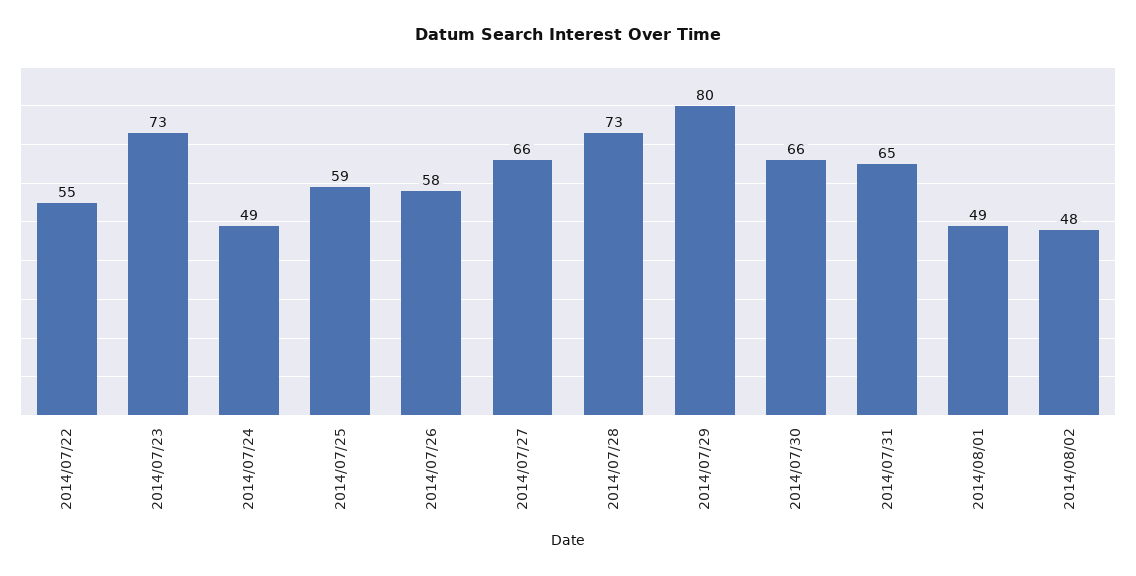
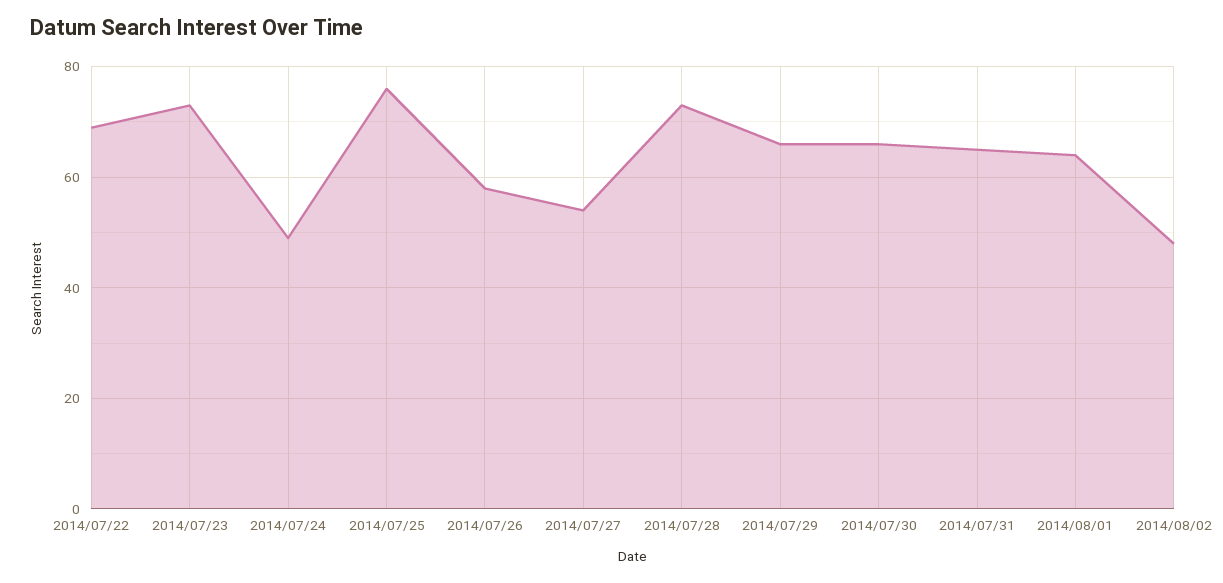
2014/07/22: 55 -> 70
2014/07/25: 59 -> 75
2014/07/27: 66 -> 55
2014/07/29: 80 -> 65
2014/08/01: 49 -> 65

